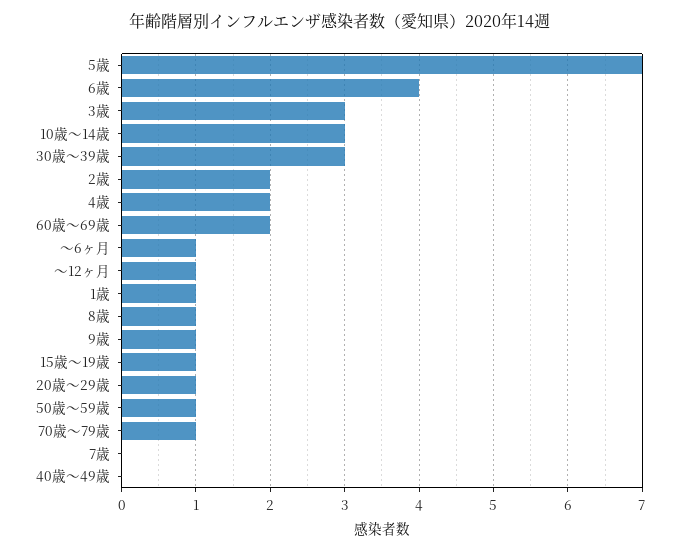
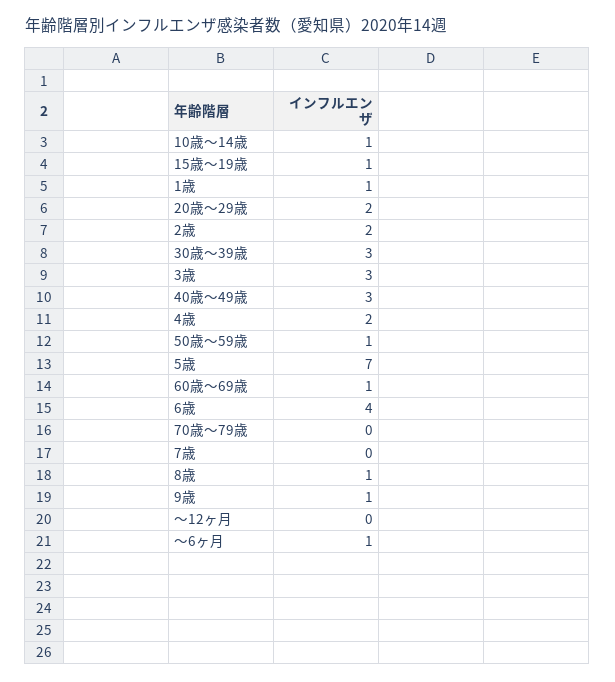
10歳～14歳: 3 -> 1
60歳～69歳: 2 -> 1
～12ヶ月: 1 -> 0
20歳～29歳: 1 -> 2
70歳～79歳: 1 -> 0
40歳～49歳: 0 -> 3

